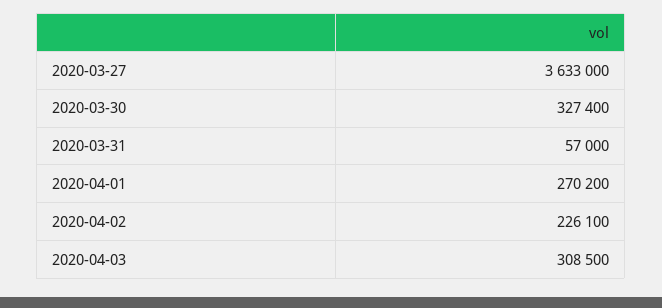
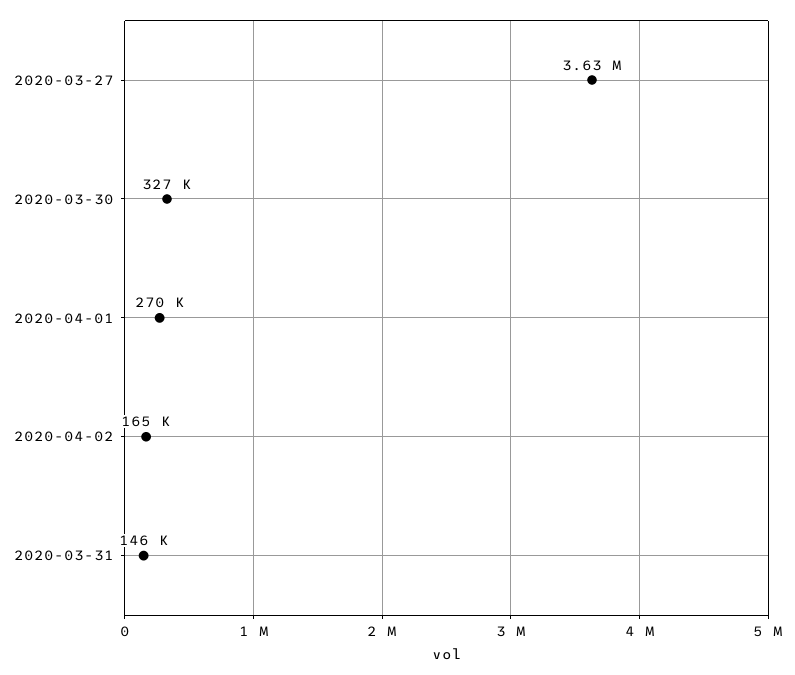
2020-03-31: 57000 -> 146000
2020-04-02: 226100 -> 165000
2020-04-03: 308500 -> none

